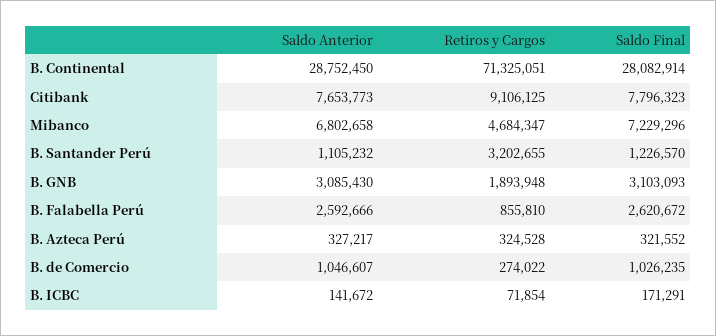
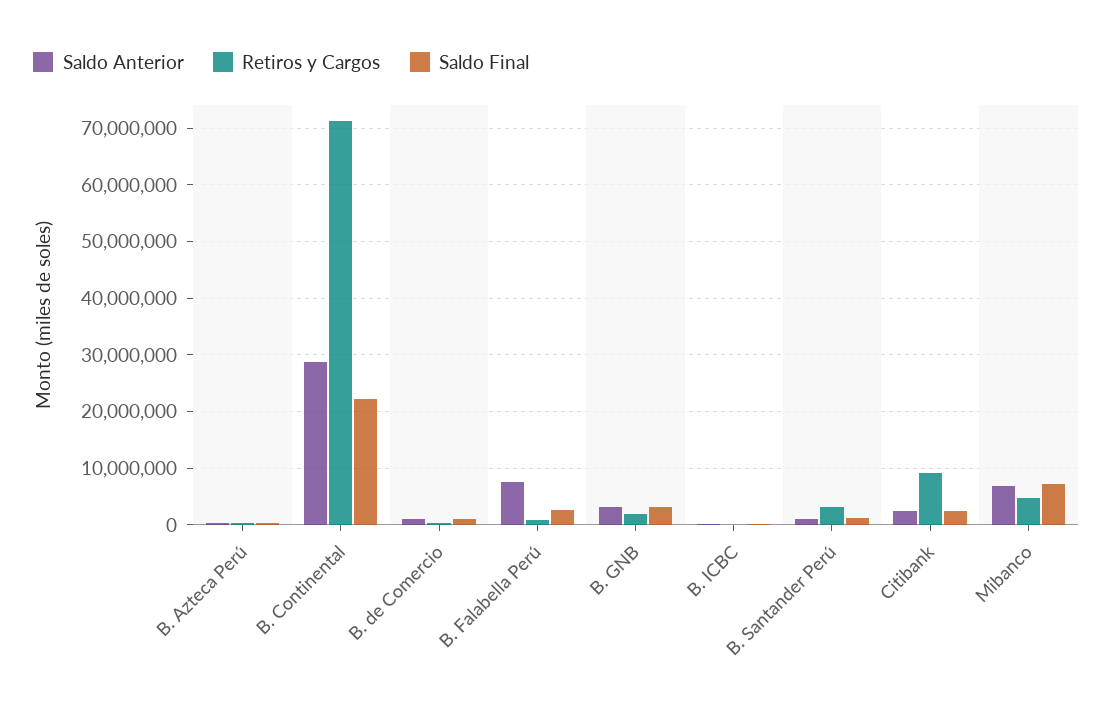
Saldo Final, B. Continental: 28082914 -> 22000000
Saldo Anterior, Citibank: 7653773 -> 2000000
Saldo Final, Citibank: 7796323 -> 2000000
Saldo Anterior, B. Falabella Perú: 2592666 -> 8000000

